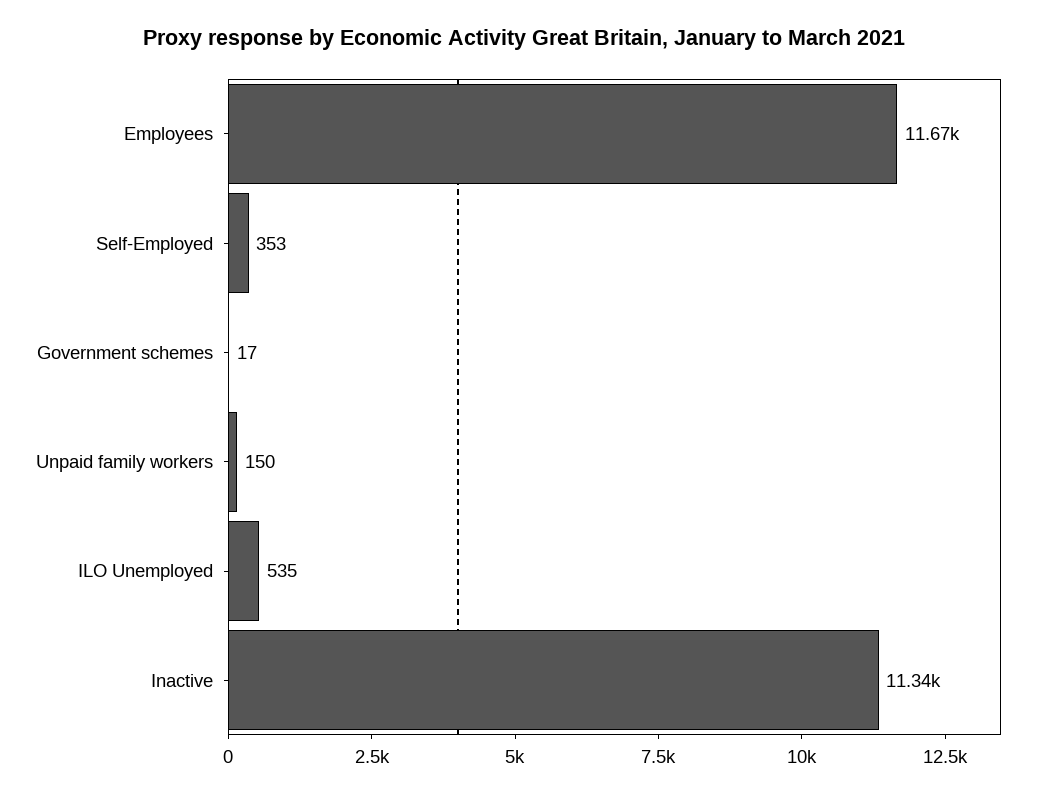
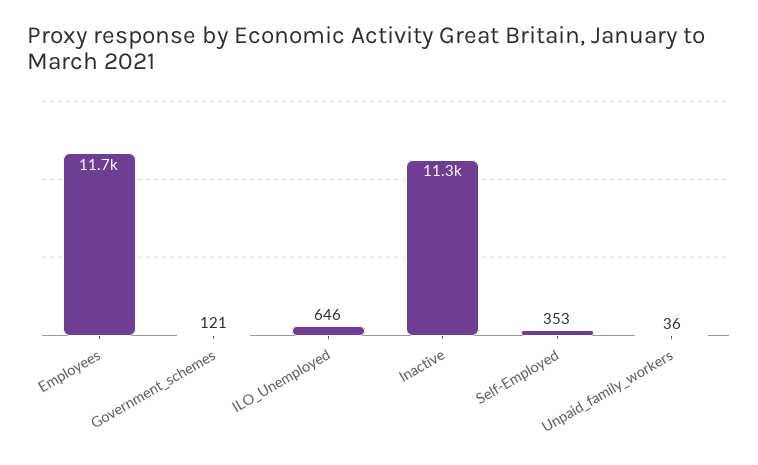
Government schemes: 17 -> 121
Unpaid family workers: 150 -> 36
ILO Unemployed: 535 -> 646

